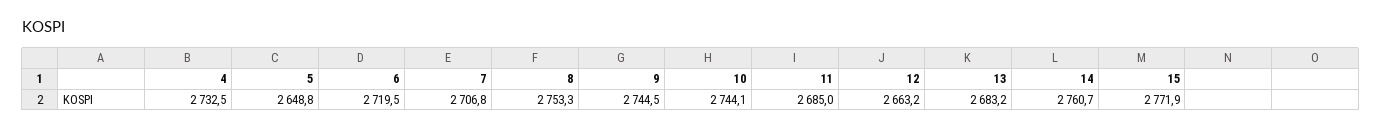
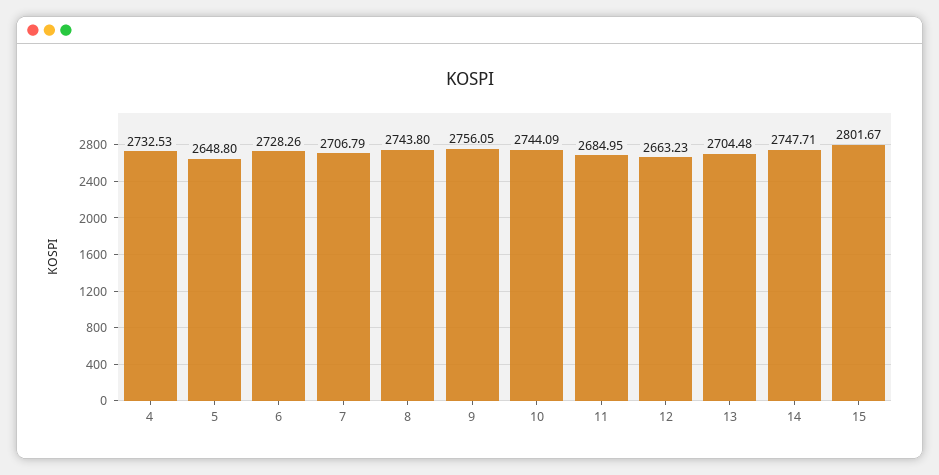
6: 2719.5 -> 2728.26
8: 2753.3 -> 2743.8
9: 2744.5 -> 2756.05
13: 2683.2 -> 2704.48
14: 2760.7 -> 2747.71
15: 2771.9 -> 2801.67

